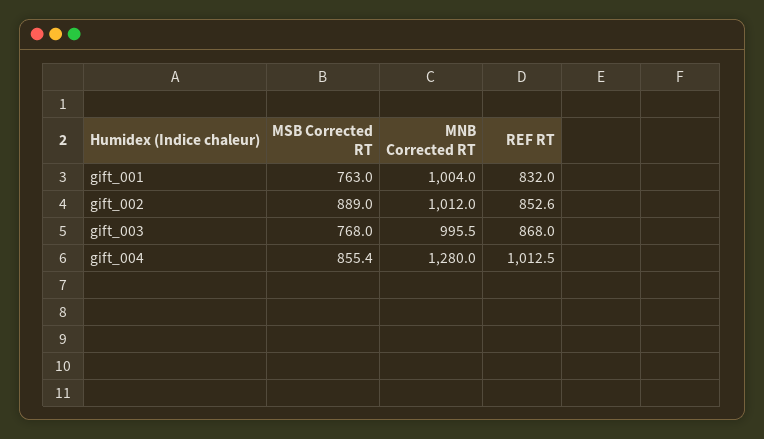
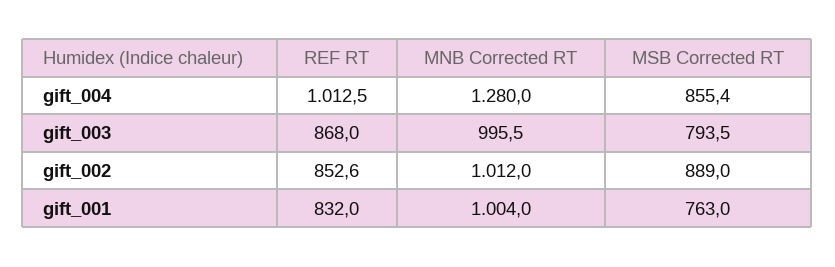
MSB Corrected RT, gift_003: 768 -> 793.5

